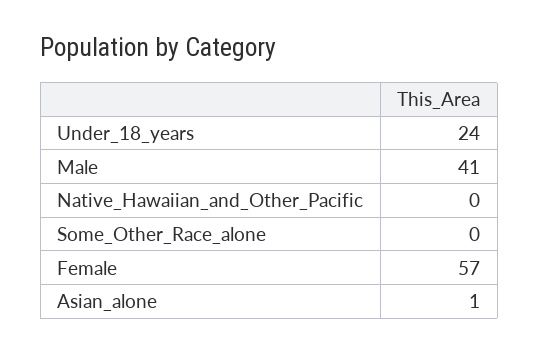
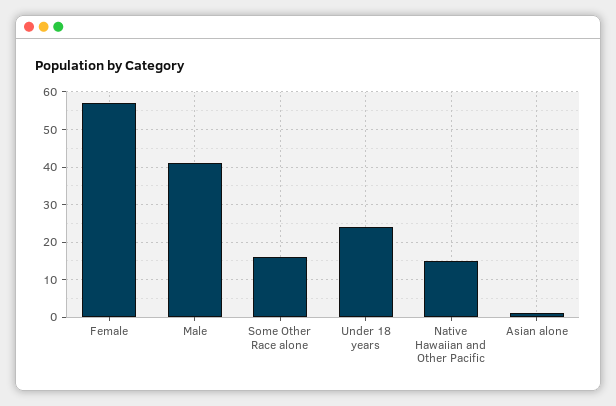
Native_Hawaiian_and_Other_Pacific: 0 -> 15
Some_Other_Race_alone: 0 -> 15

